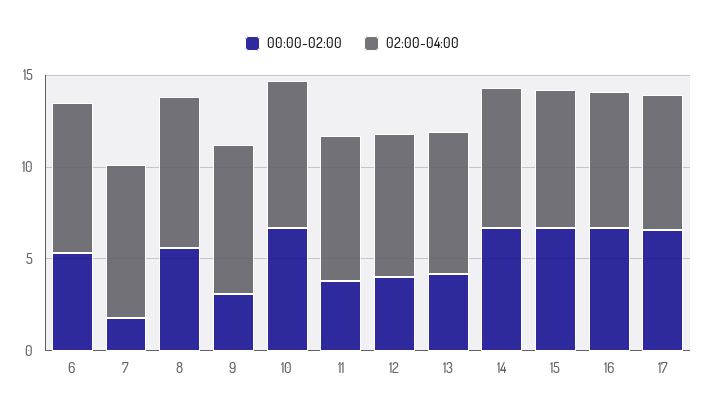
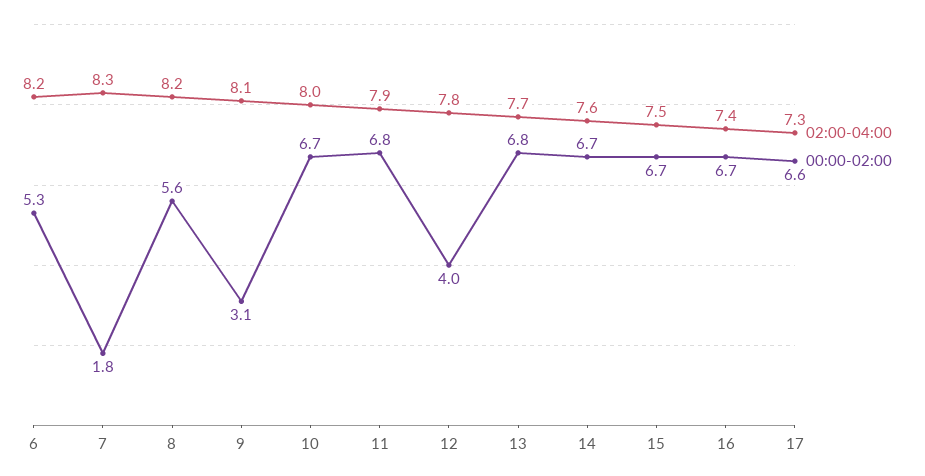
00:00-02:00, 11: 4 -> 6.8
00:00-02:00, 13: 4 -> 6.8

